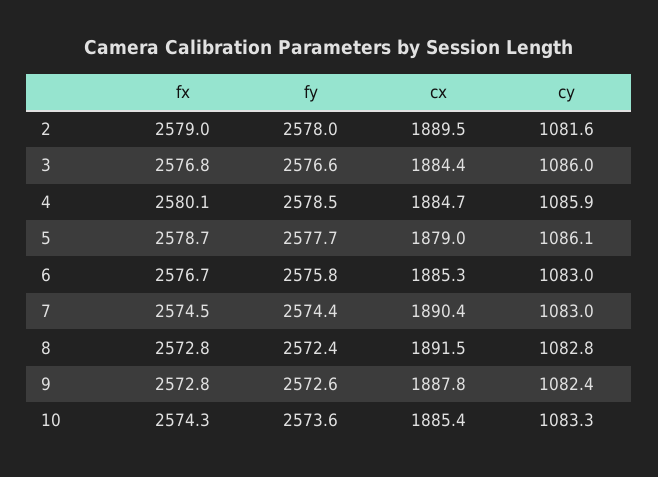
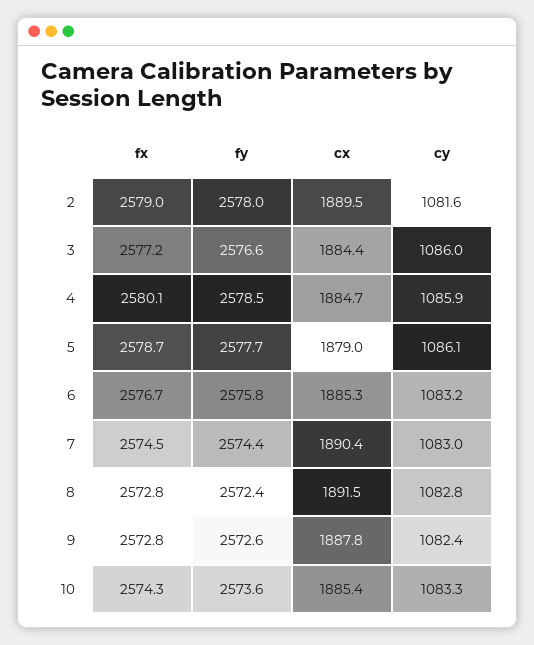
fx, 3: 2576.8 -> 2577.2
cy, 6: 1083 -> 1083.2

